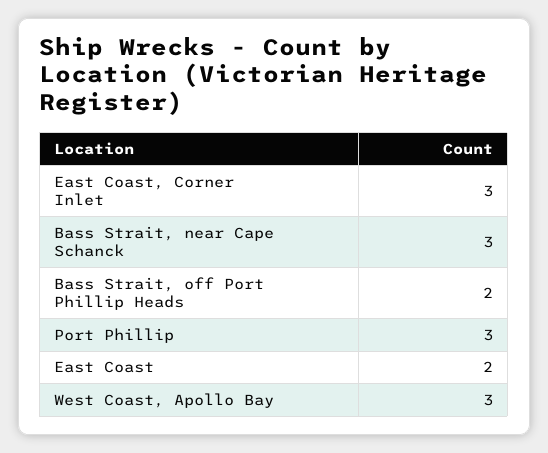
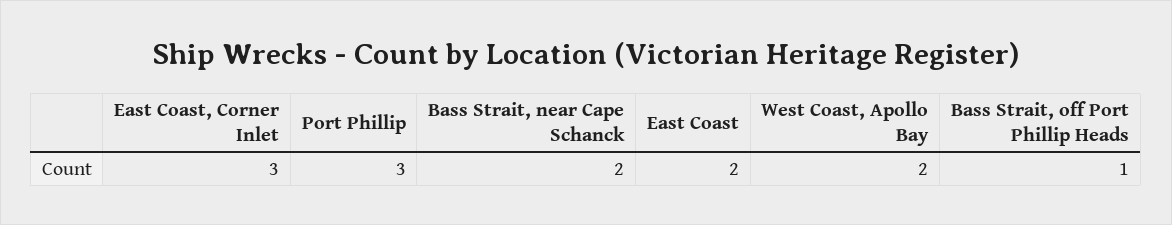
Bass Strait, near Cape Schanck: 3 -> 2
Bass Strait, off Port Phillip Heads: 2 -> 1
West Coast, Apollo Bay: 3 -> 2

